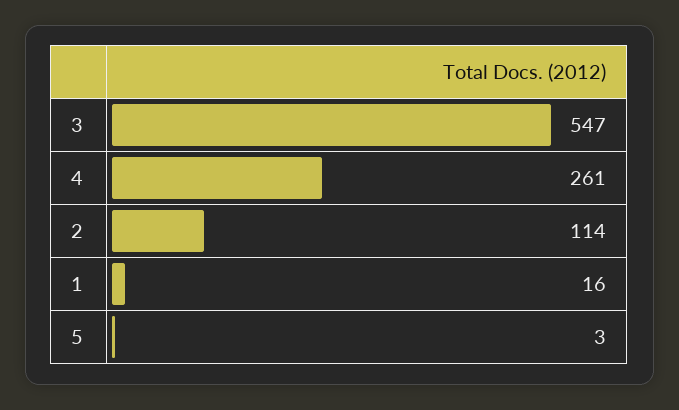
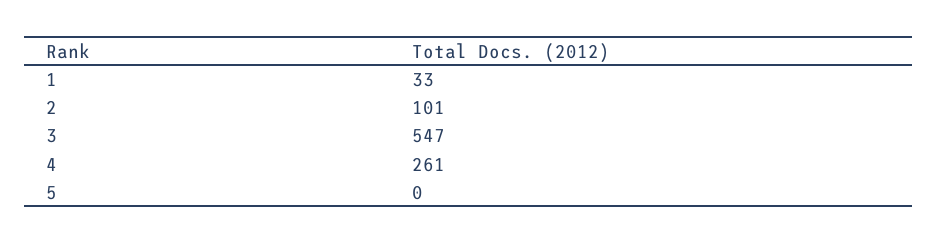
2: 114 -> 101
1: 16 -> 33
5: 3 -> 0

